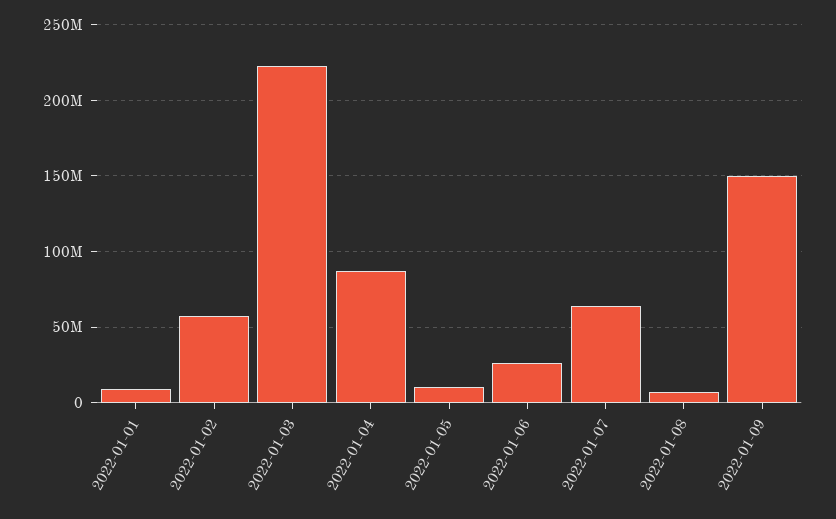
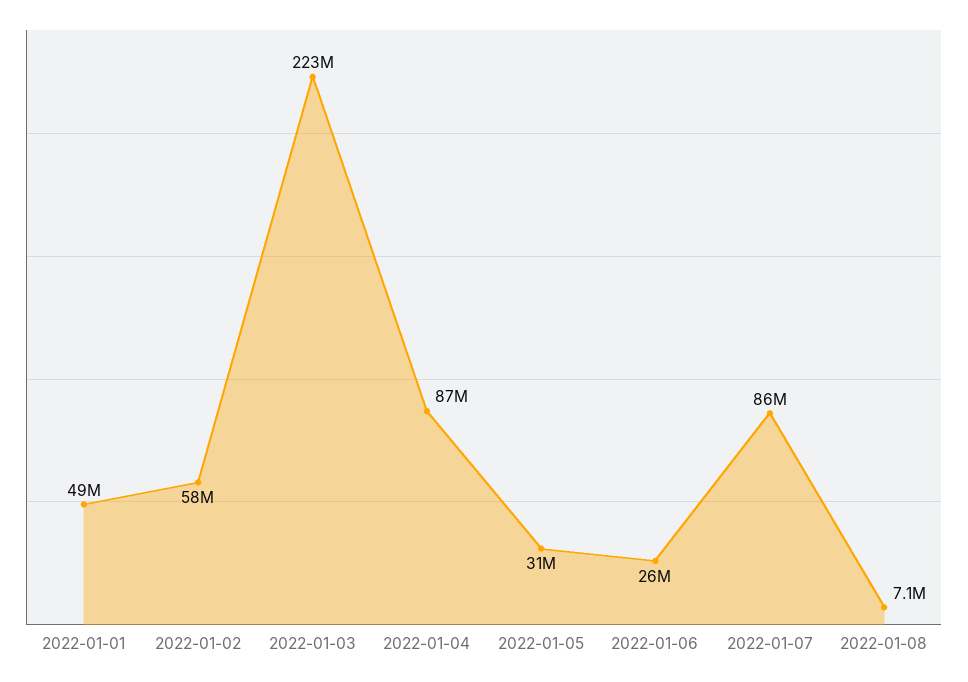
2022-01-01: 10000000 -> 49000000
2022-01-05: 10000000 -> 31000000
2022-01-07: 65000000 -> 86000000
2022-01-09: 150000000 -> none

